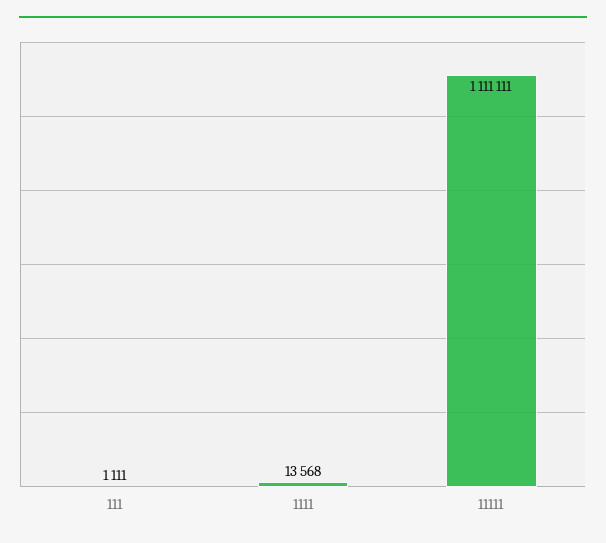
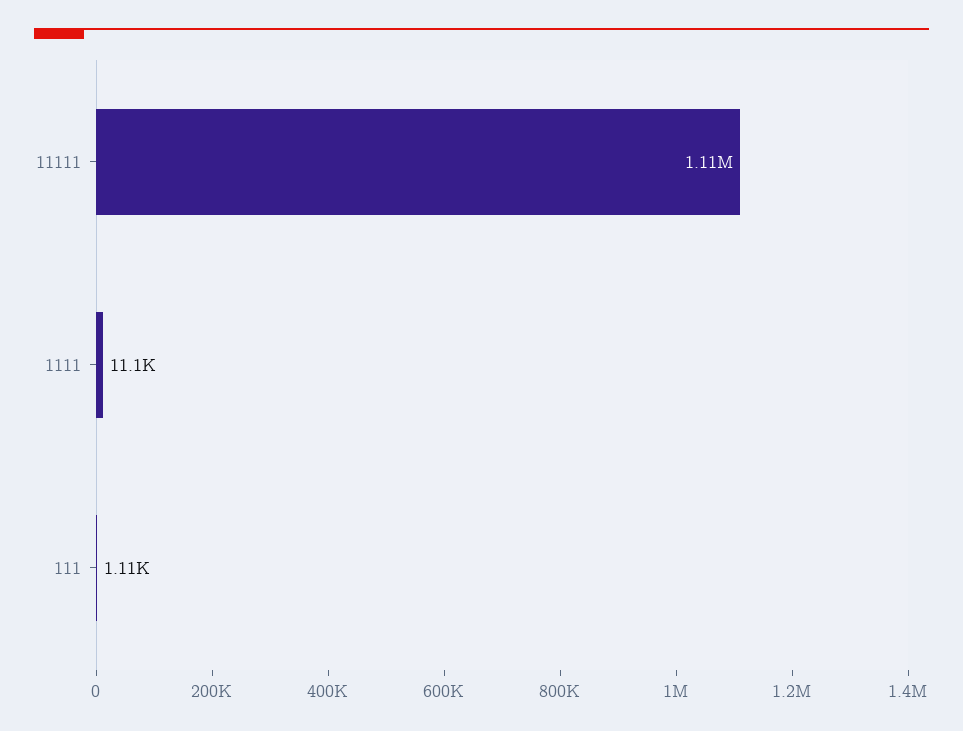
1111: 13568 -> 11100

